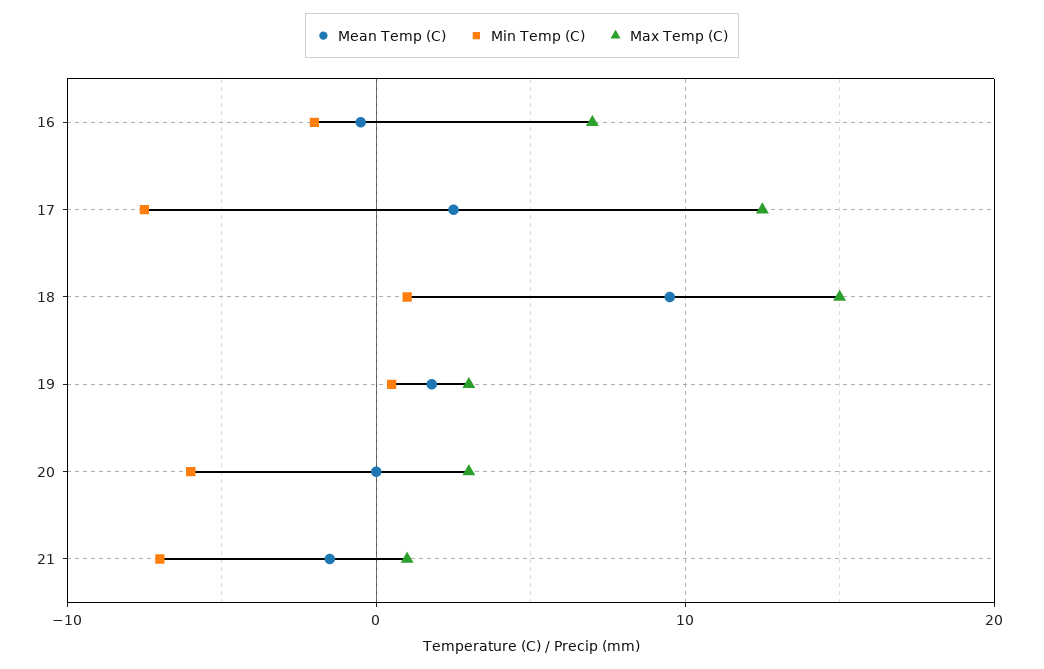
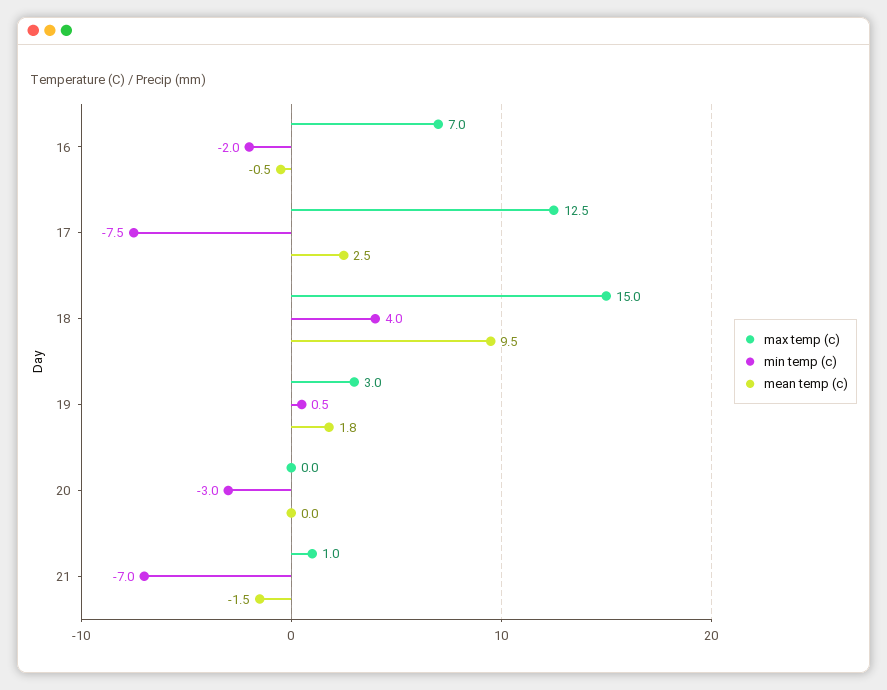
Min Temp (C), 18: 1 -> 4
Min Temp (C), 20: -6 -> -3
Max Temp (C), 20: 3 -> 0

